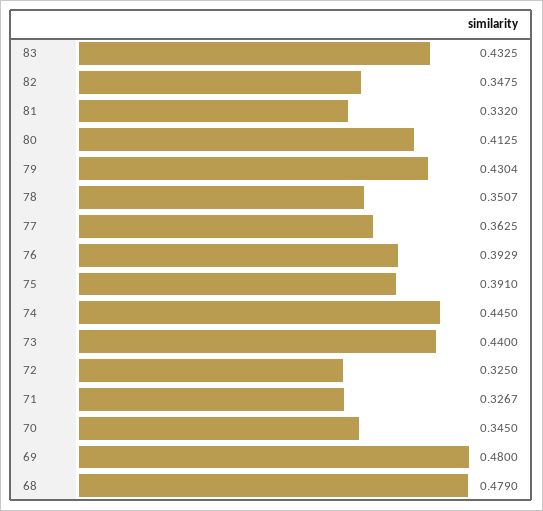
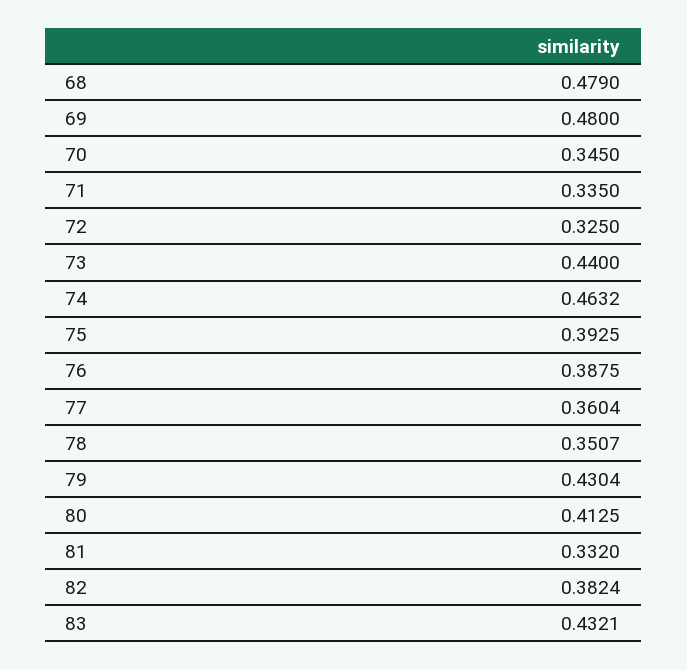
83: 0.4325 -> 0.4321
82: 0.3475 -> 0.3824
77: 0.3625 -> 0.3604
76: 0.3929 -> 0.3875
75: 0.391 -> 0.3925
74: 0.445 -> 0.4632
71: 0.3267 -> 0.335

